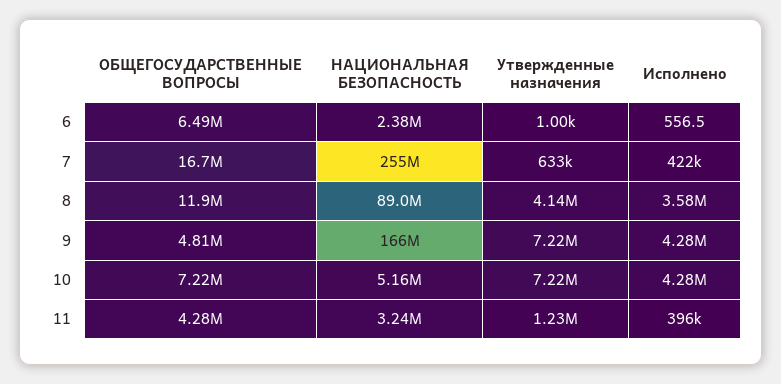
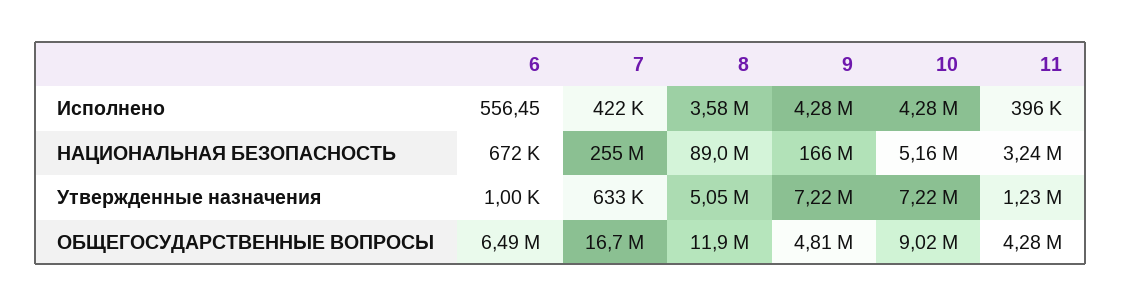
НАЦИОНАЛЬНАЯ БЕЗОПАСНОСТЬ, 6: 2380000 -> 672000
Утвержденные назначения, 8: 4140000 -> 5050000
ОБЩЕГОСУДАРСТВЕННЫЕ ВОПРОСЫ, 10: 7220000 -> 9020000

